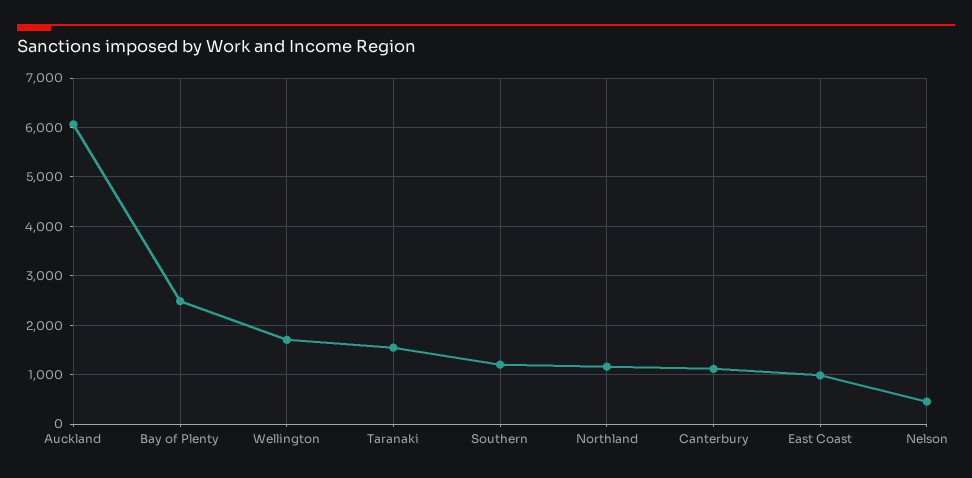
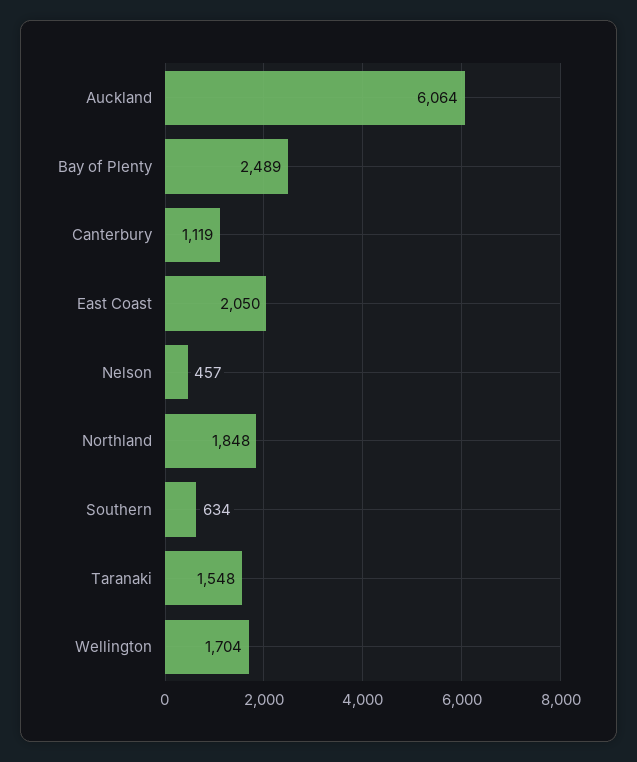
Southern: 1200 -> 634
Northland: 1200 -> 1848
East Coast: 1000 -> 2050

